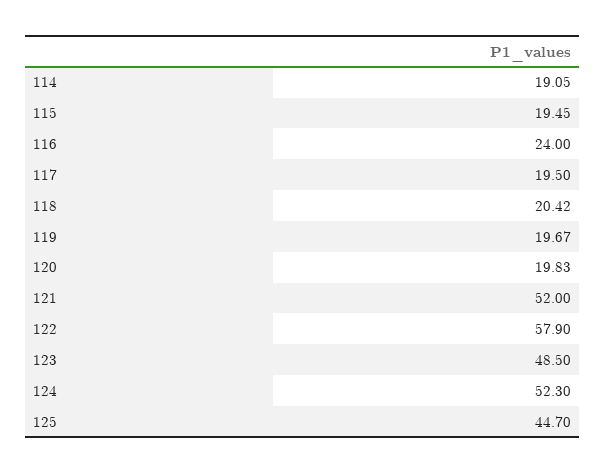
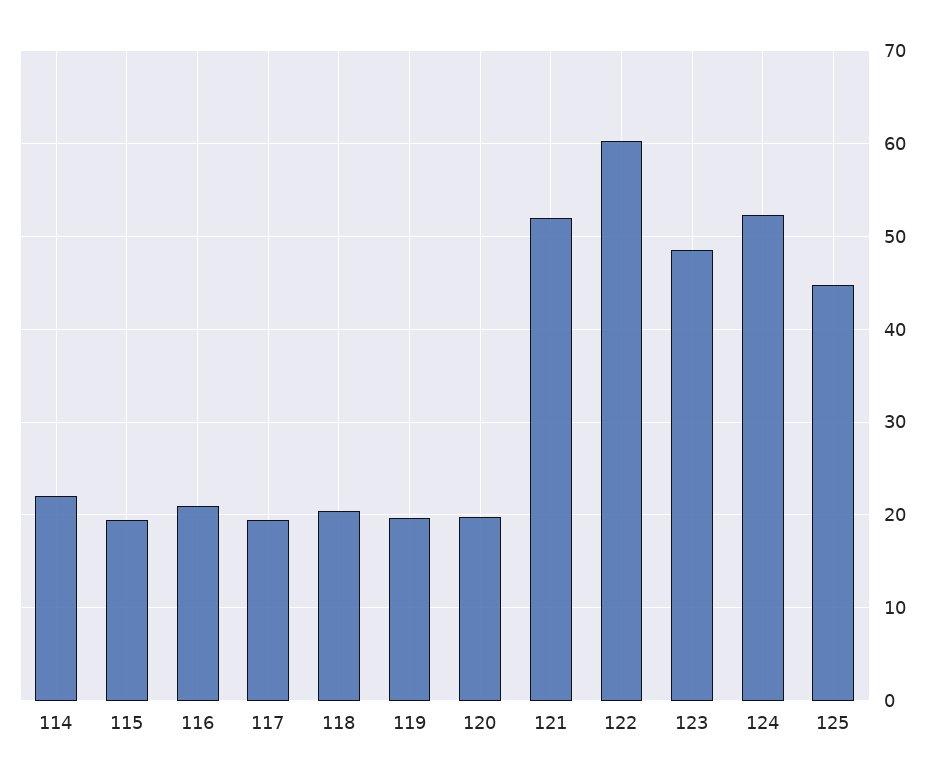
114: 19.05 -> 22
116: 24 -> 21
122: 57.9 -> 60

